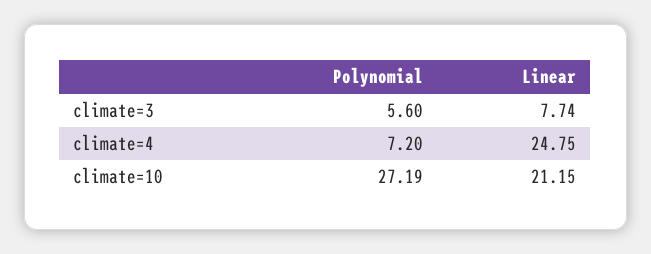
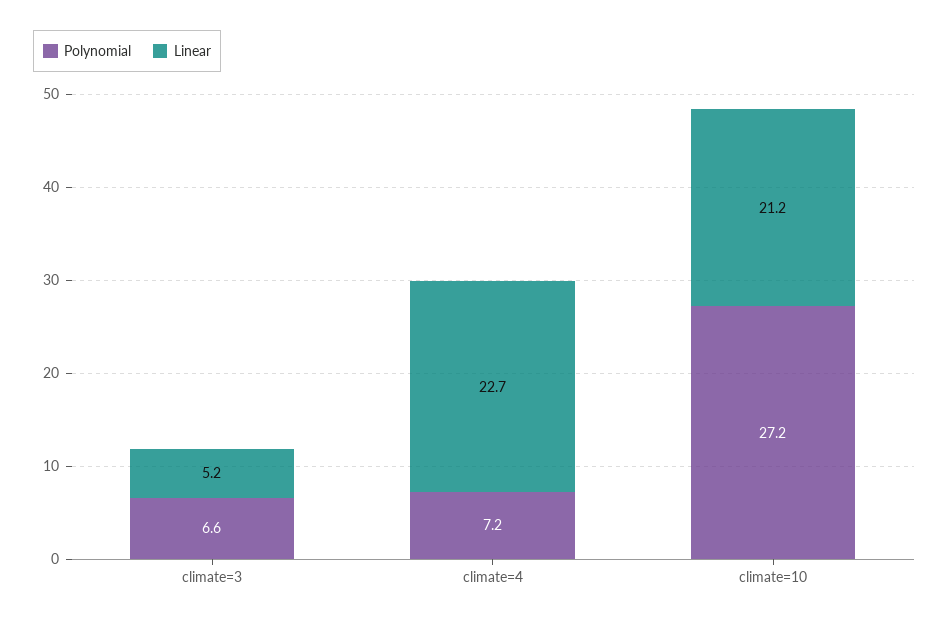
Polynomial, climate=3: 5.6 -> 6.6
Linear, climate=3: 7.74 -> 5.2
Linear, climate=4: 24.75 -> 22.7

